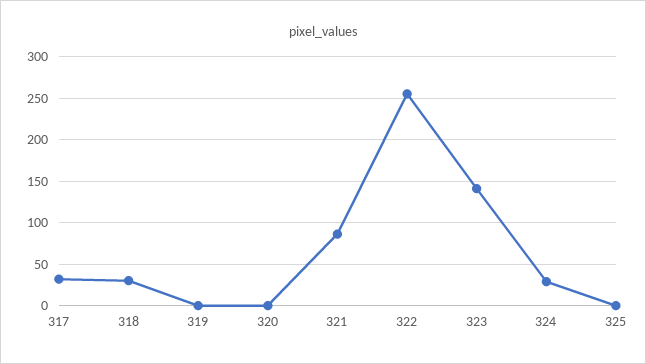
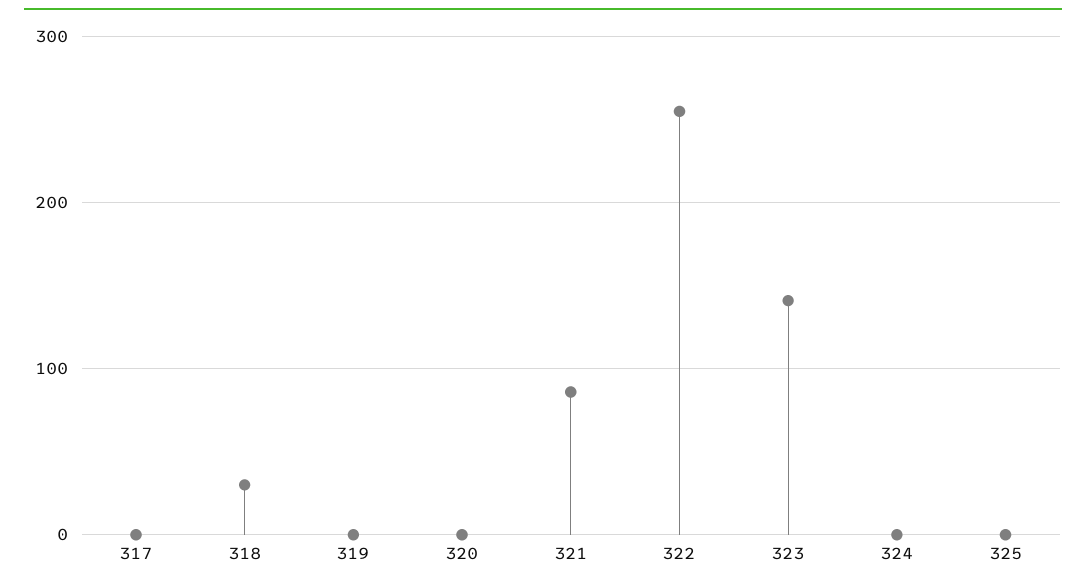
317: 30 -> 0
324: 30 -> 0

